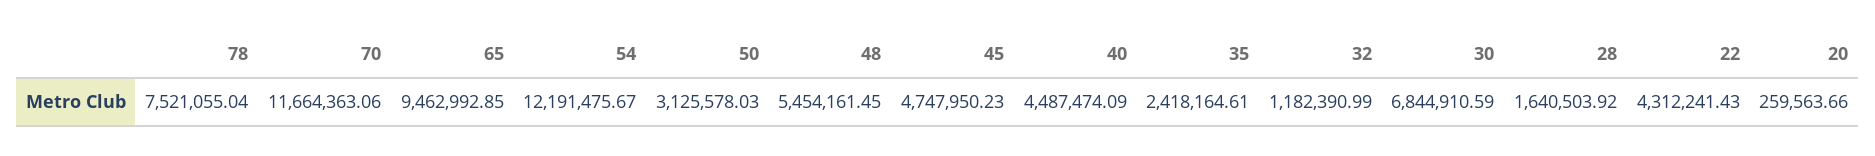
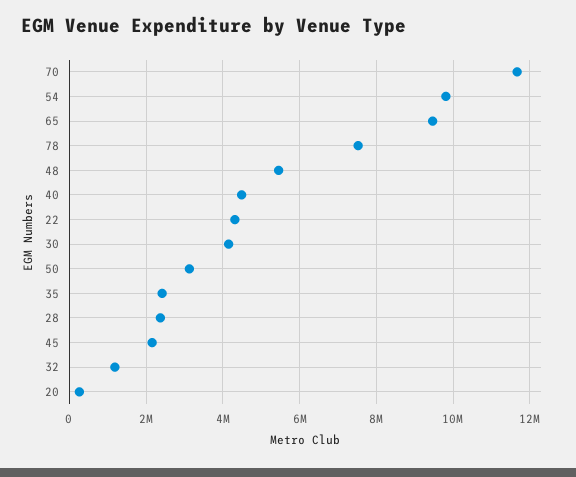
54: 12191475.67 -> 9800000
45: 4747950.23 -> 2200000
30: 6844910.59 -> 4200000
28: 1640503.92 -> 2400000

